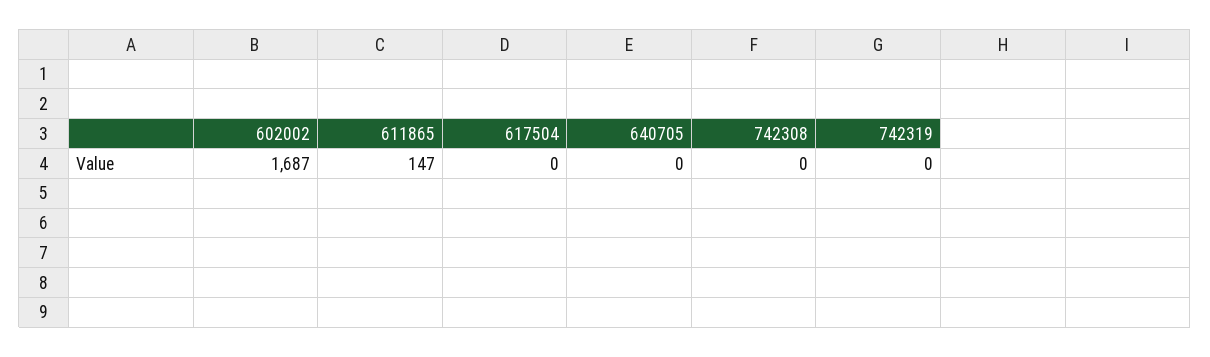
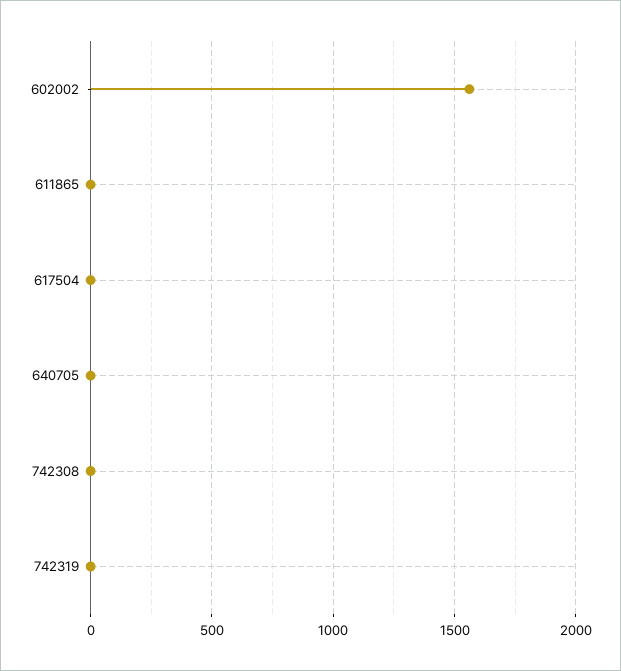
602002: 1687 -> 1550
611865: 147 -> 0

